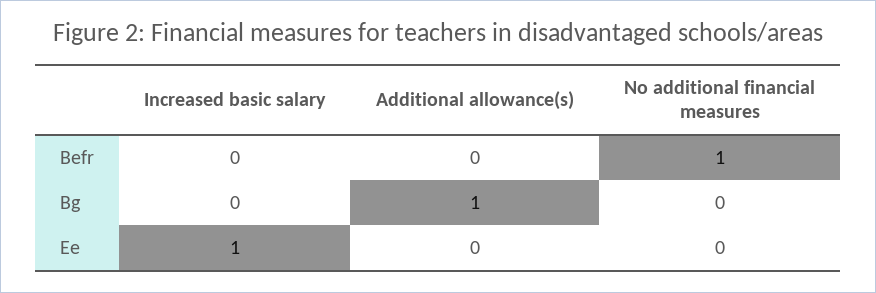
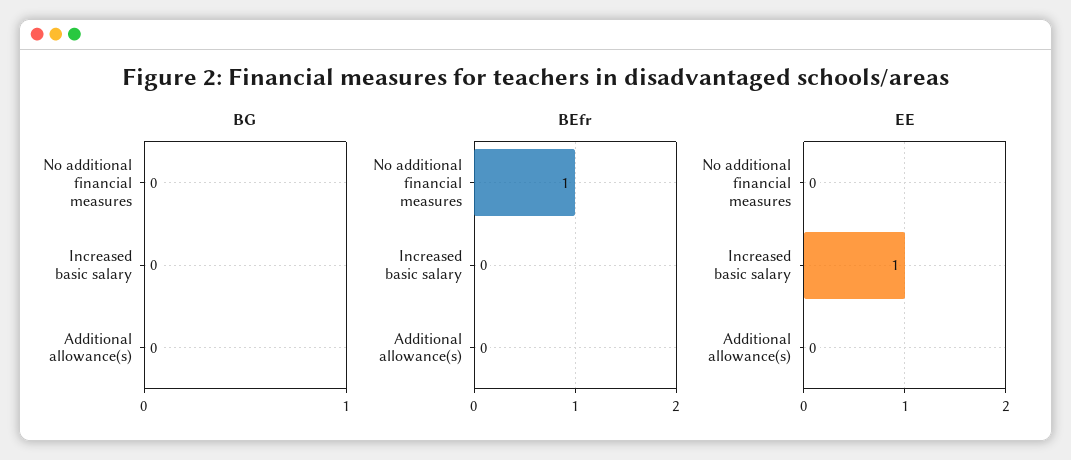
Bg, Additional allowance(s): 1 -> 0

